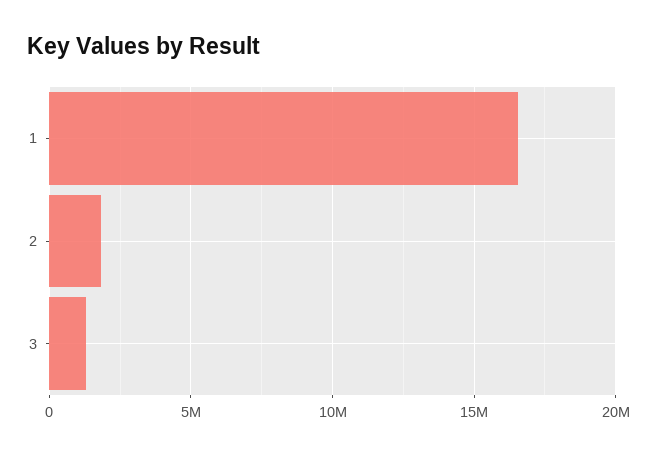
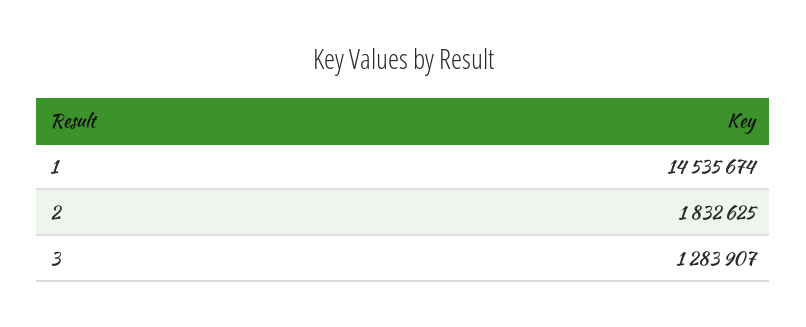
1: 16500000 -> 14535674

